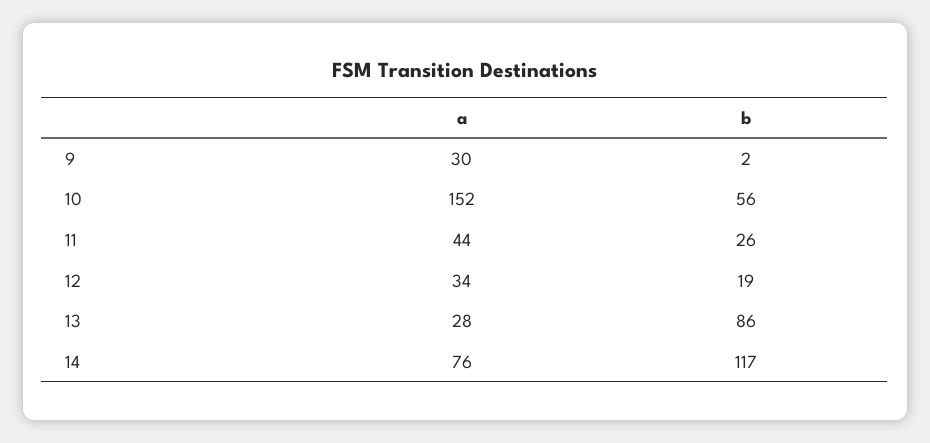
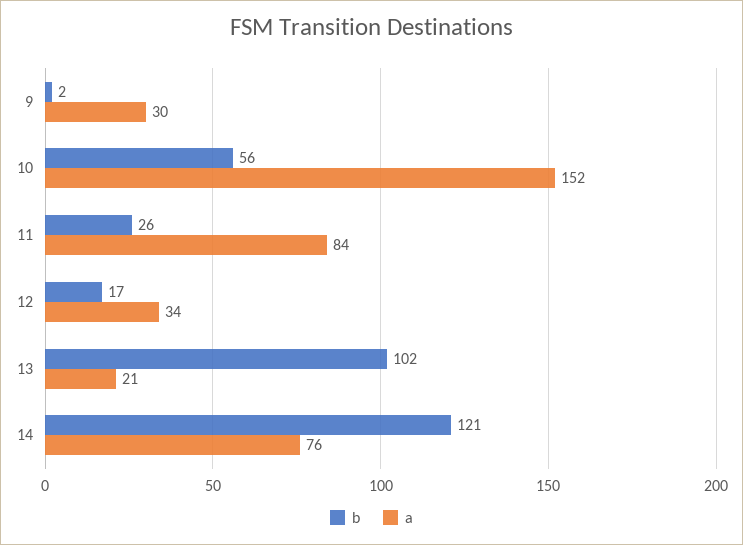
a, 11: 44 -> 84
b, 12: 19 -> 17
a, 13: 28 -> 21
b, 13: 86 -> 102
b, 14: 117 -> 121

